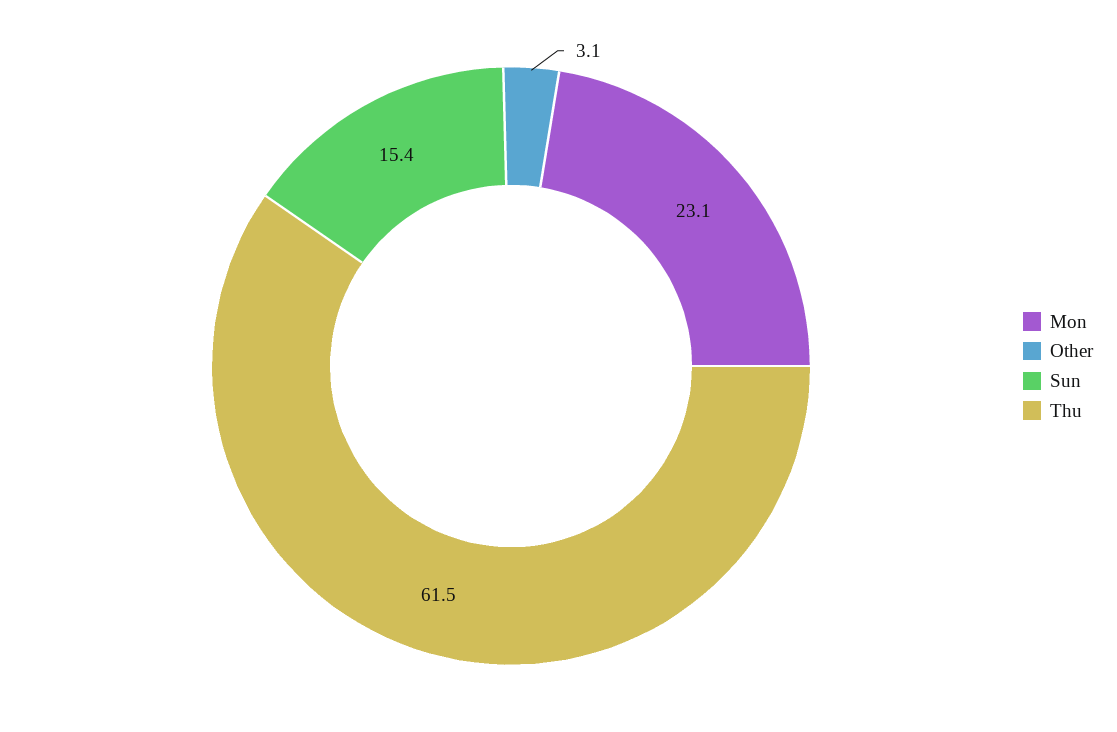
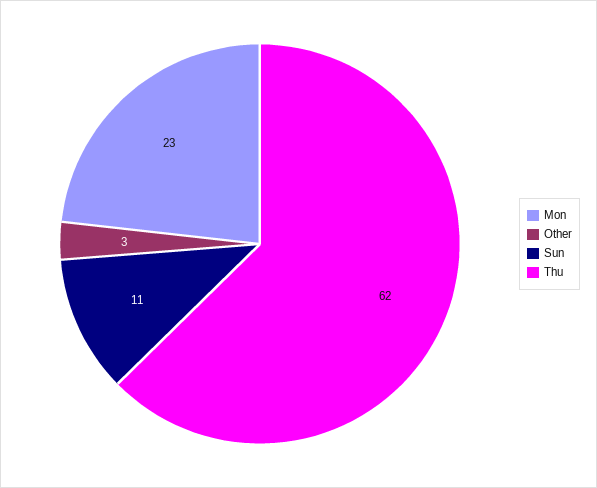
Sun: 15.4 -> 11

